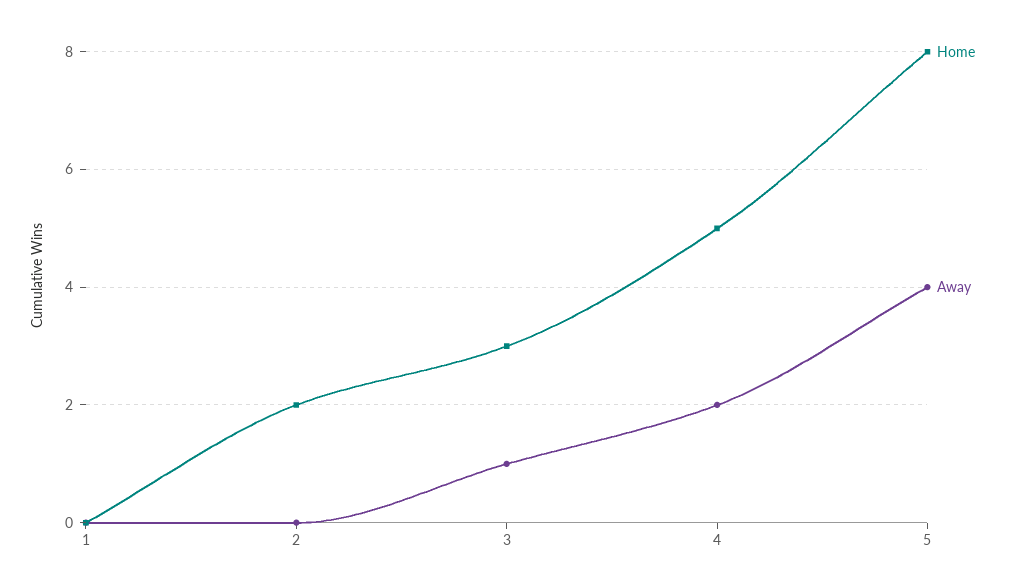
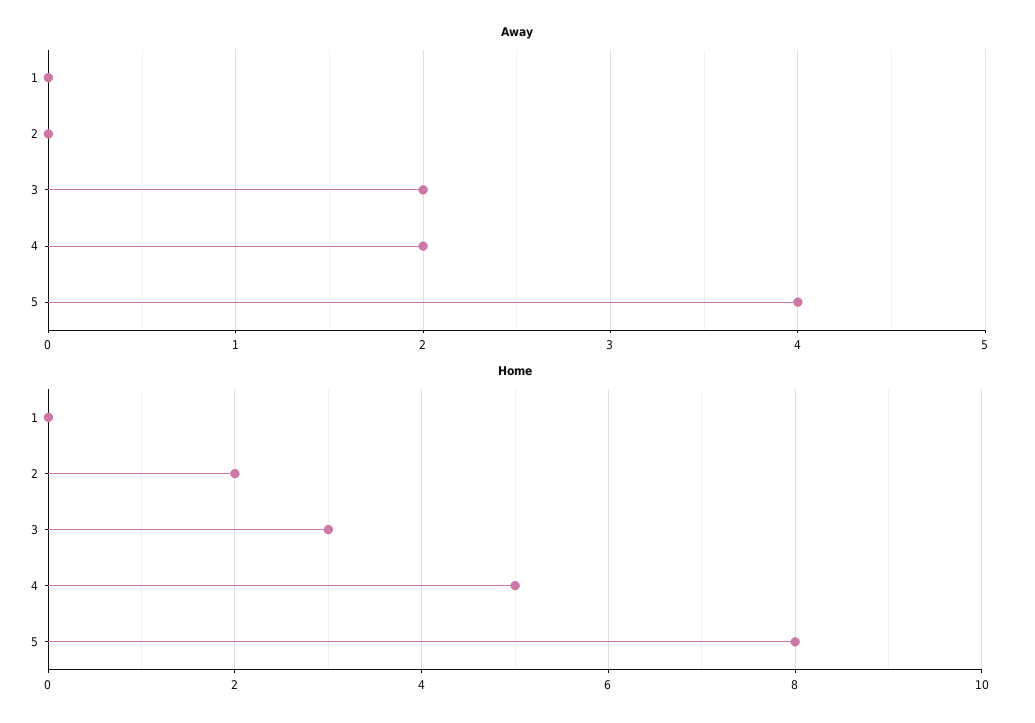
Away, 3: 1 -> 2

